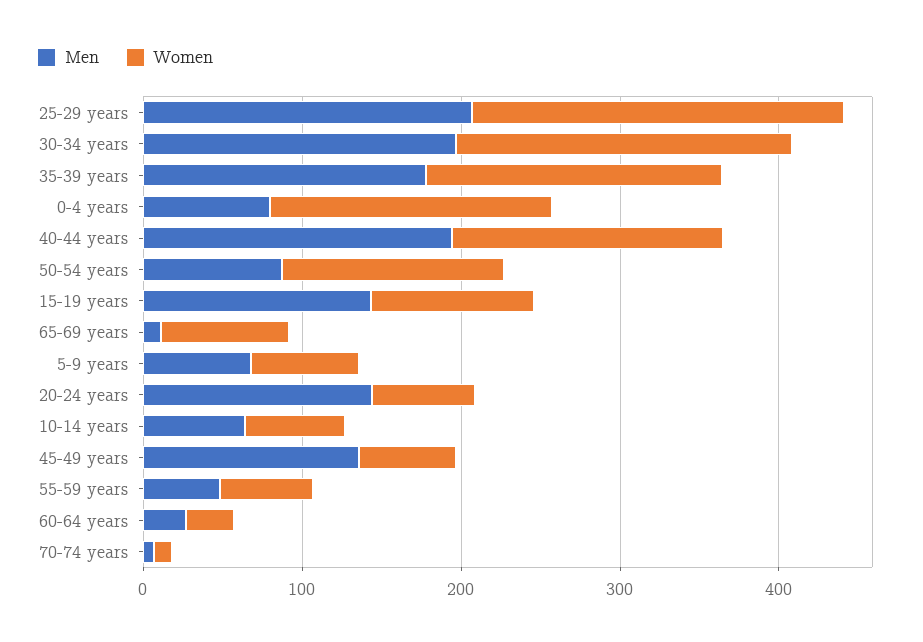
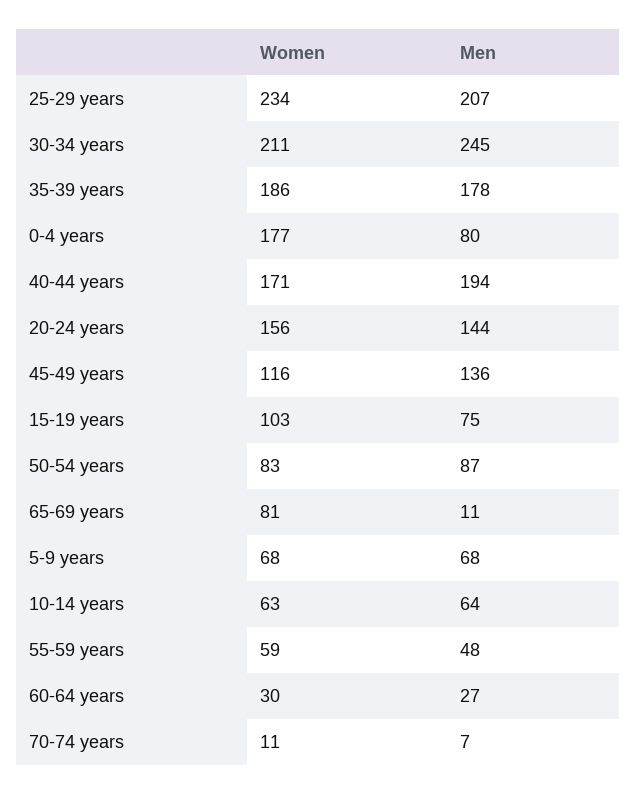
Men, 30-34 years: 200 -> 245
Women, 50-54 years: 140 -> 83
Men, 15-19 years: 140 -> 75
Women, 20-24 years: 60 -> 156
Women, 45-49 years: 60 -> 116

